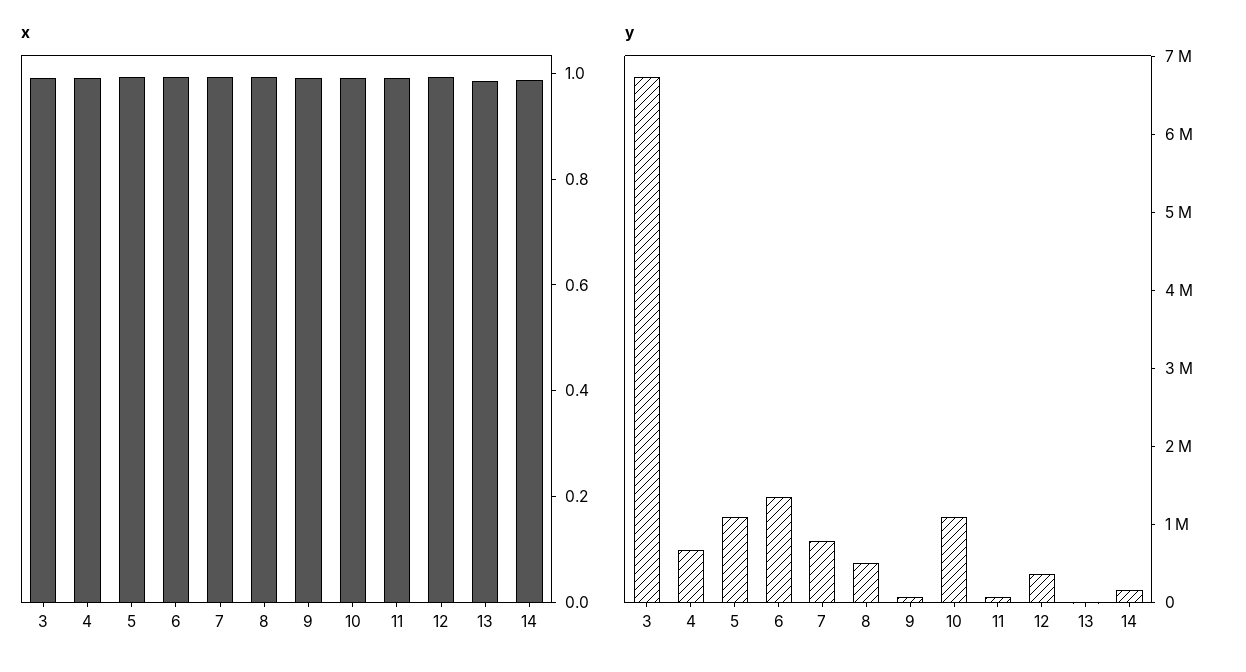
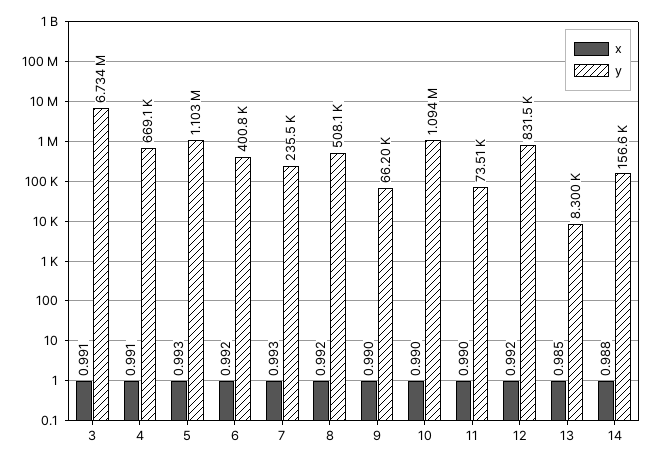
y, 6: 1400000 -> 400800
y, 7: 800000 -> 235500
y, 12: 400000 -> 831500

